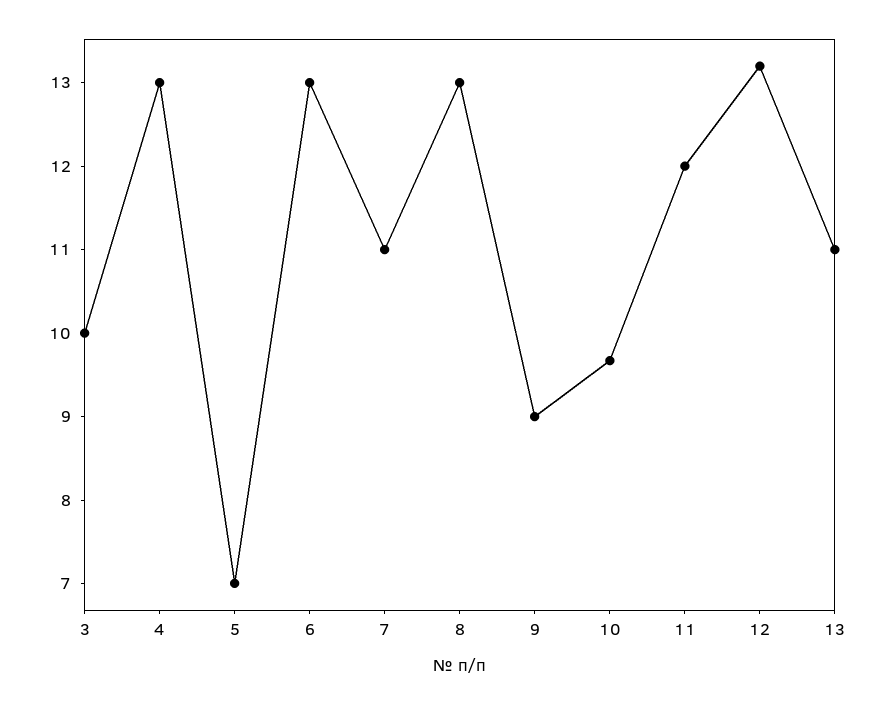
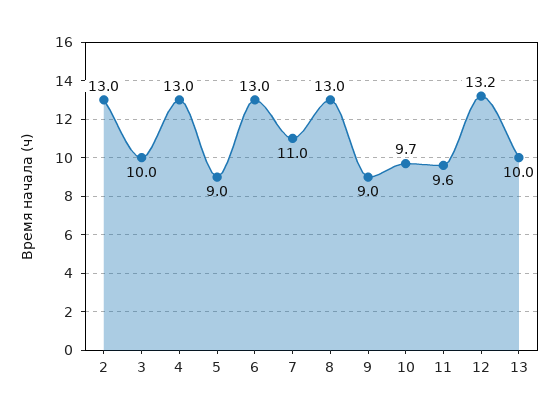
5: 7 -> 9
11: 12 -> 9.6
13: 11 -> 10
2: none -> 13

